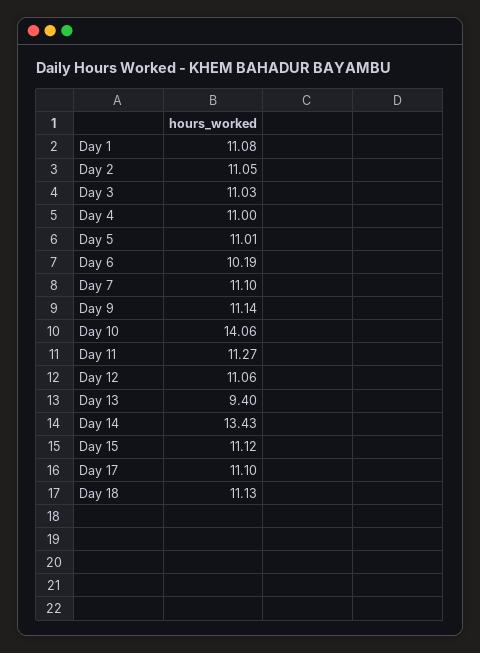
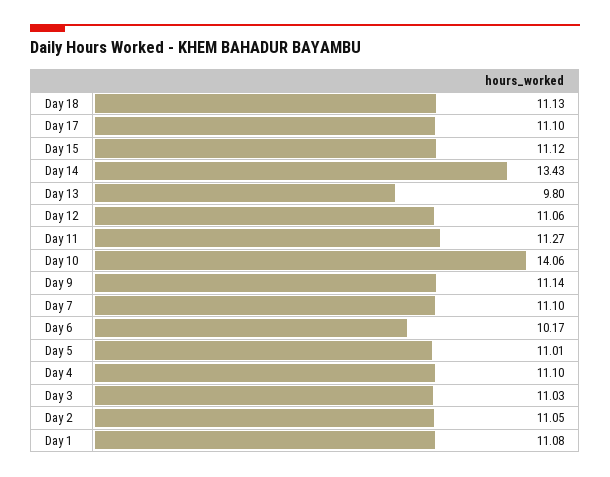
Day 4: 11 -> 11.1
Day 6: 10.19 -> 10.17
Day 13: 9.4 -> 9.8

